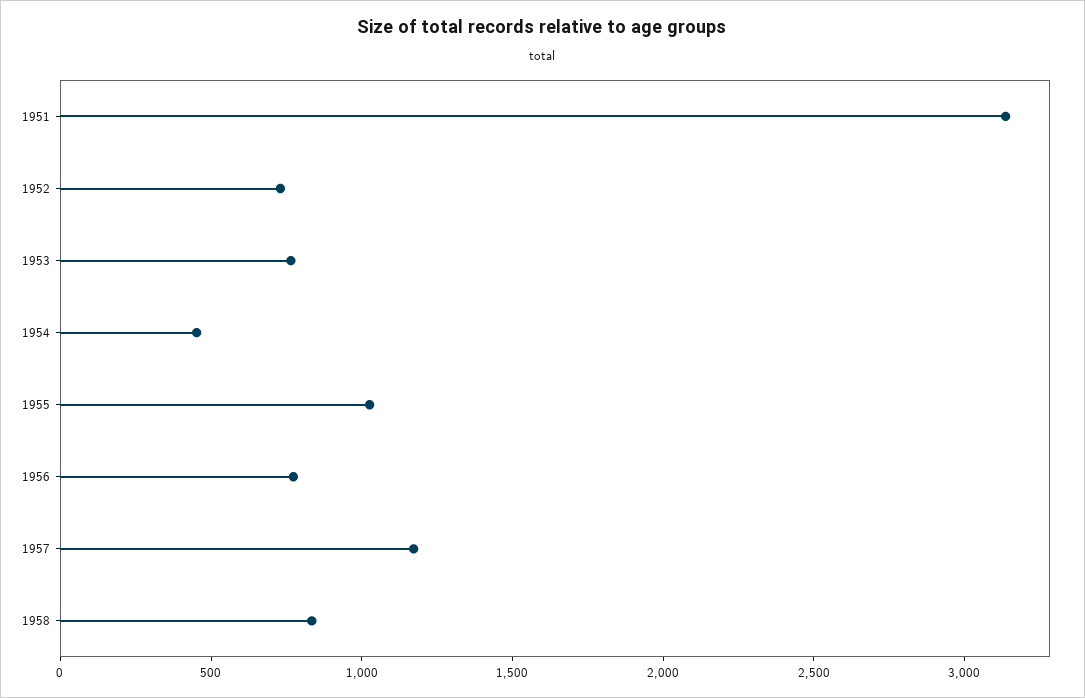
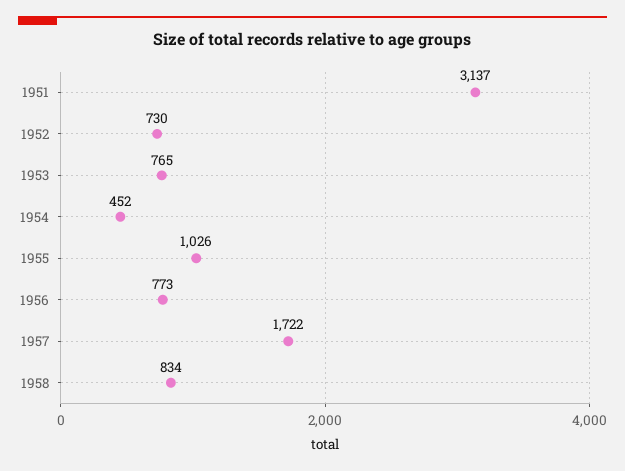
1957: 1200 -> 1722

